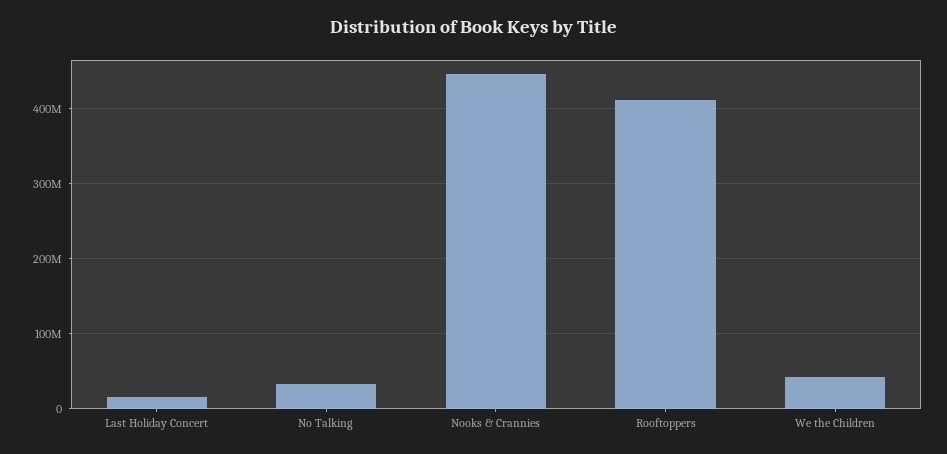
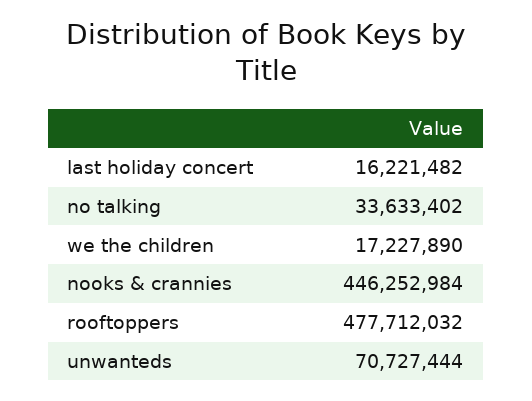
Rooftoppers: 410000000 -> 477712032
We the Children: 40000000 -> 17227890
unwanteds: none -> 70727444

